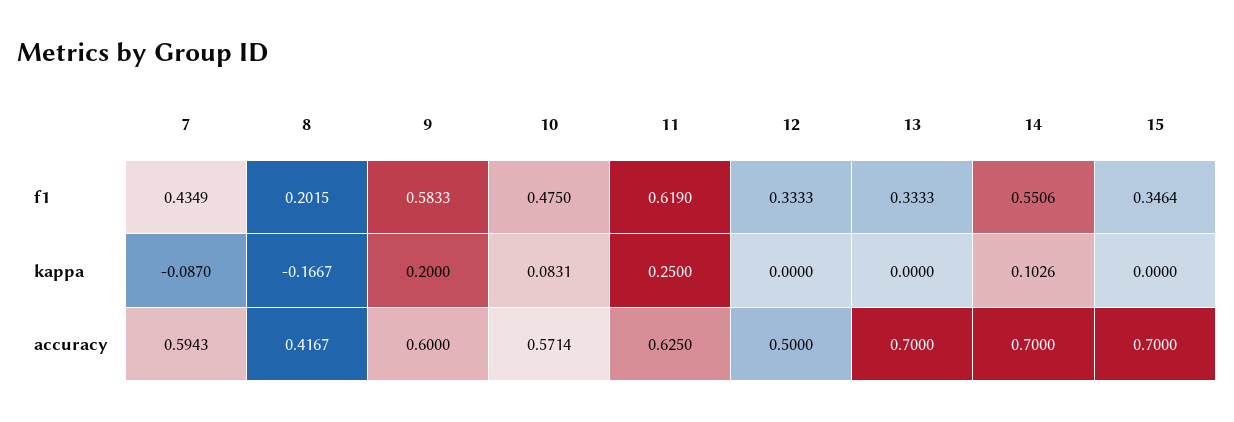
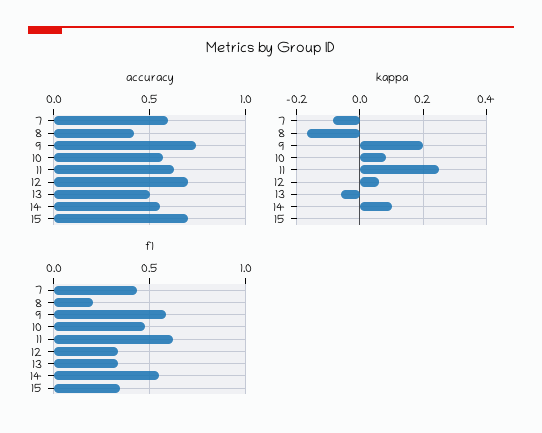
kappa, 12: 0 -> 0.06
kappa, 13: 0 -> -0.06
accuracy, 9: 0.6 -> 0.75
accuracy, 12: 0.5 -> 0.7
accuracy, 13: 0.7 -> 0.5
accuracy, 14: 0.7 -> 0.55

